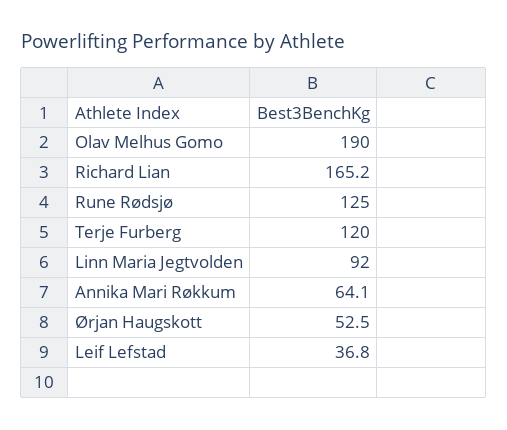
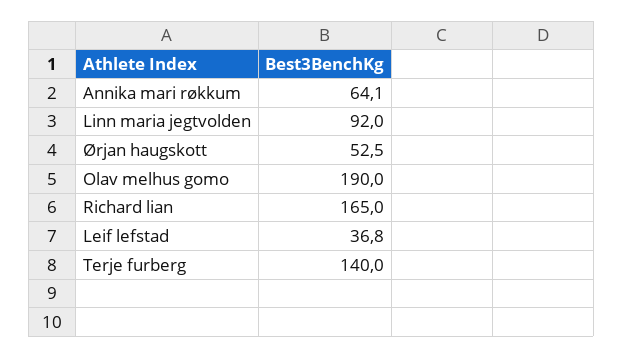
Richard Lian: 165.2 -> 165
Rune Rødsjø: 125 -> none
Terje Furberg: 120 -> 140

